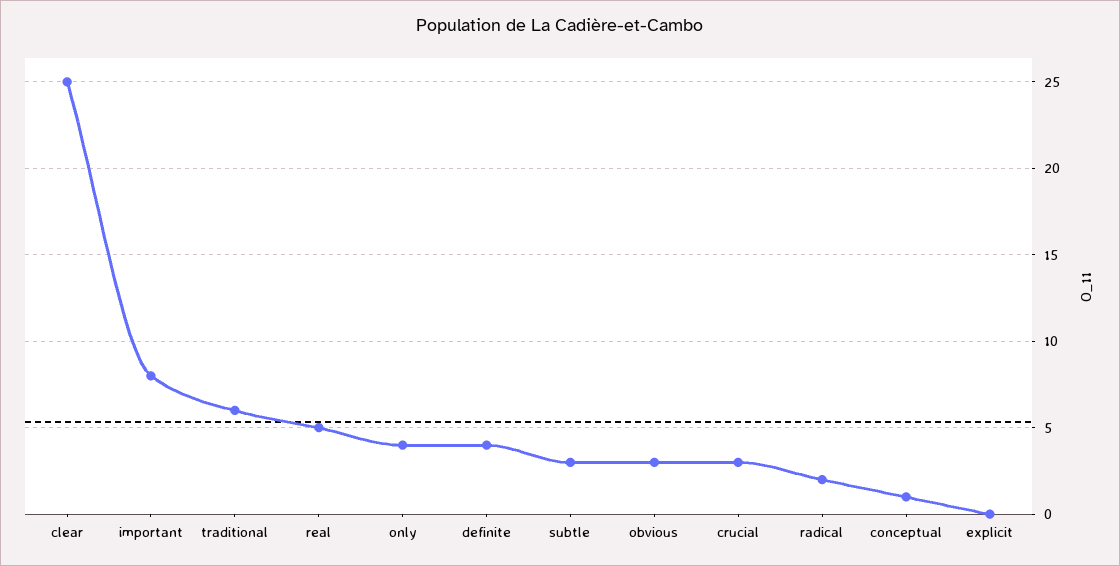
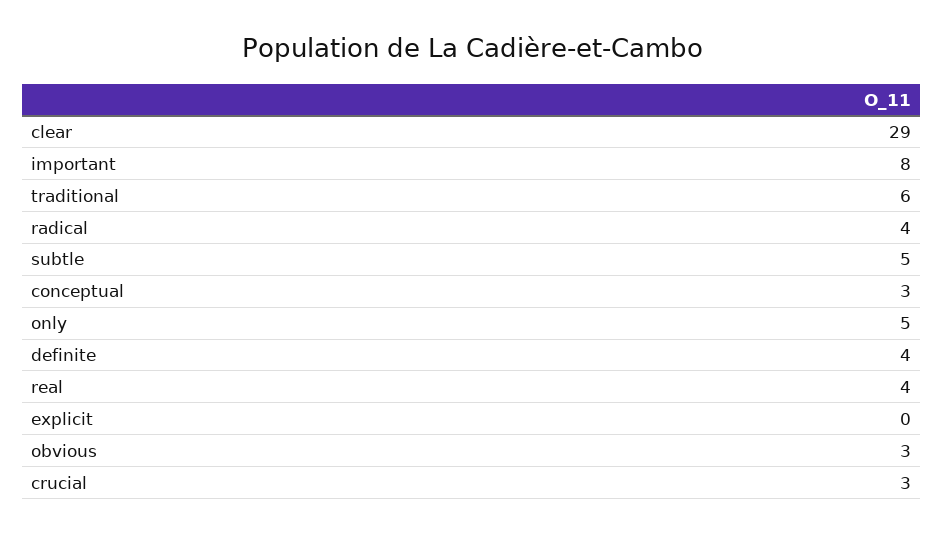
clear: 25 -> 29
real: 5 -> 4
only: 4 -> 5
subtle: 3 -> 5
radical: 2 -> 4
conceptual: 1 -> 3

